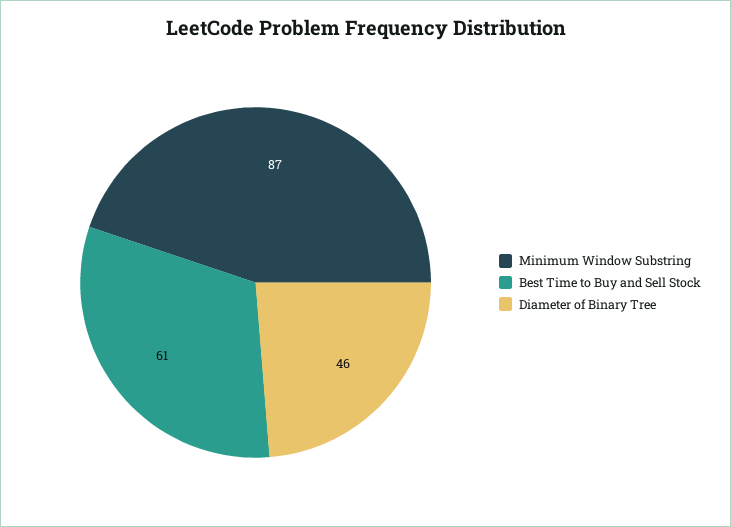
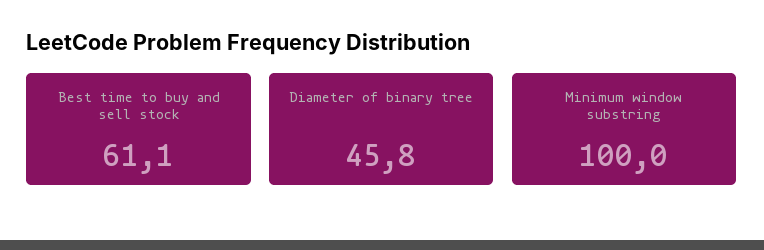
Minimum Window Substring: 87 -> 100

